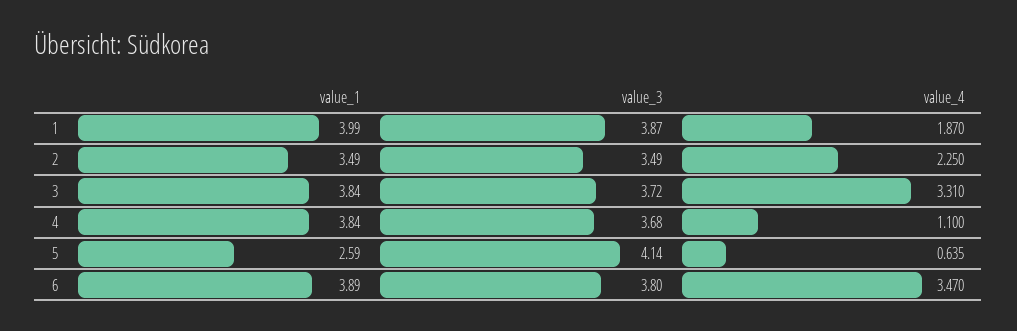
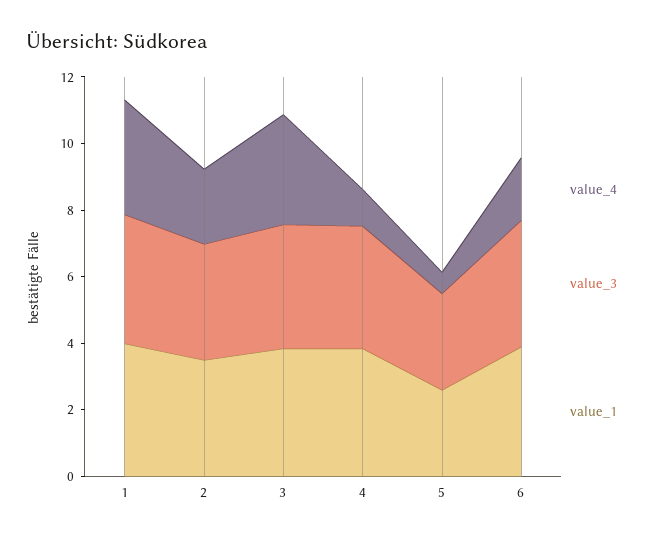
value_4, 1: 1.87 -> 3.5
value_3, 5: 4.14 -> 3
value_4, 6: 3.47 -> 2

